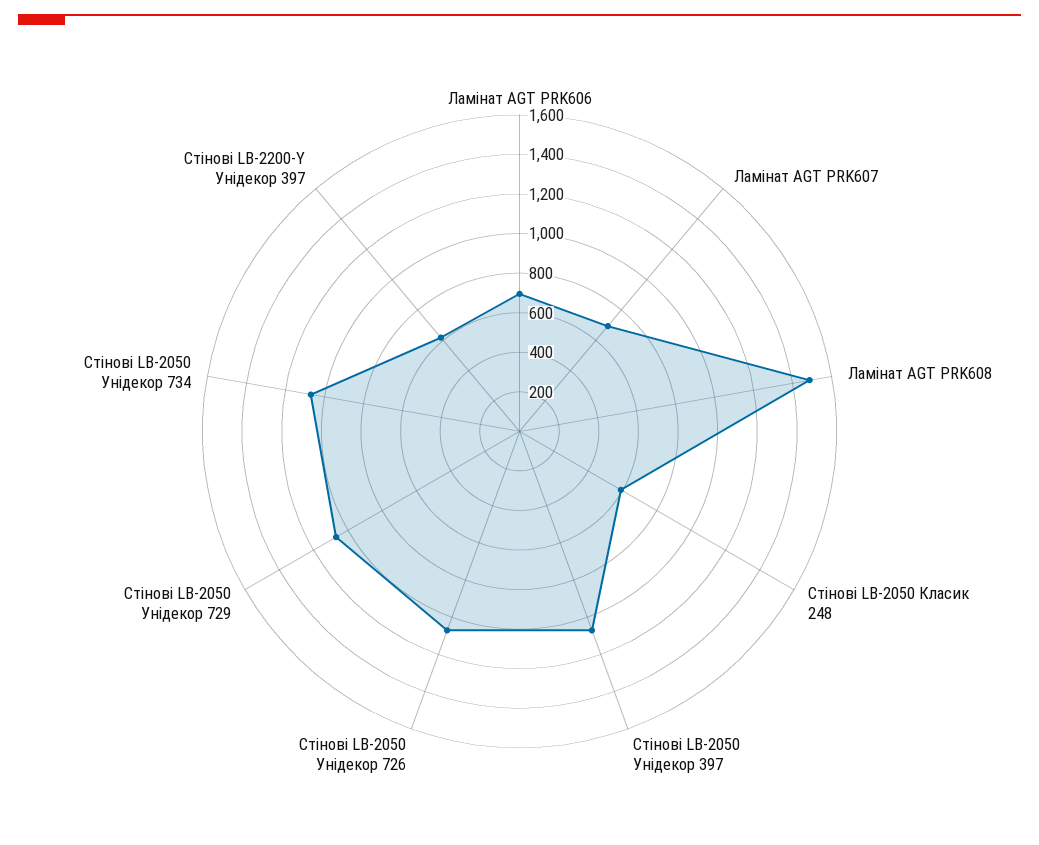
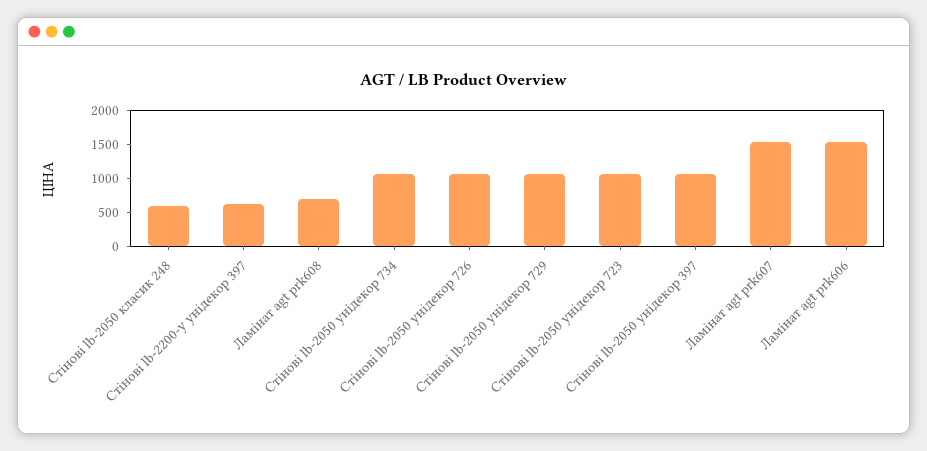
Ламінат AGT PRK606: 700 -> 1500
Ламінат AGT PRK607: 700 -> 1500
Ламінат AGT PRK608: 1500 -> 750
Стінові lb-2050 унідекор 723: none -> 1000

